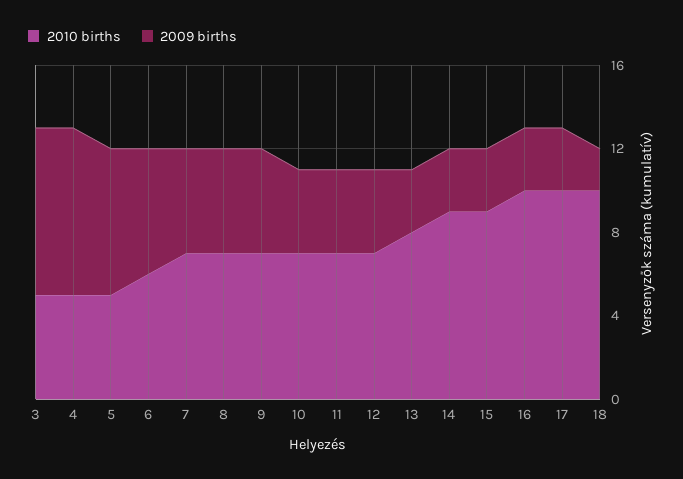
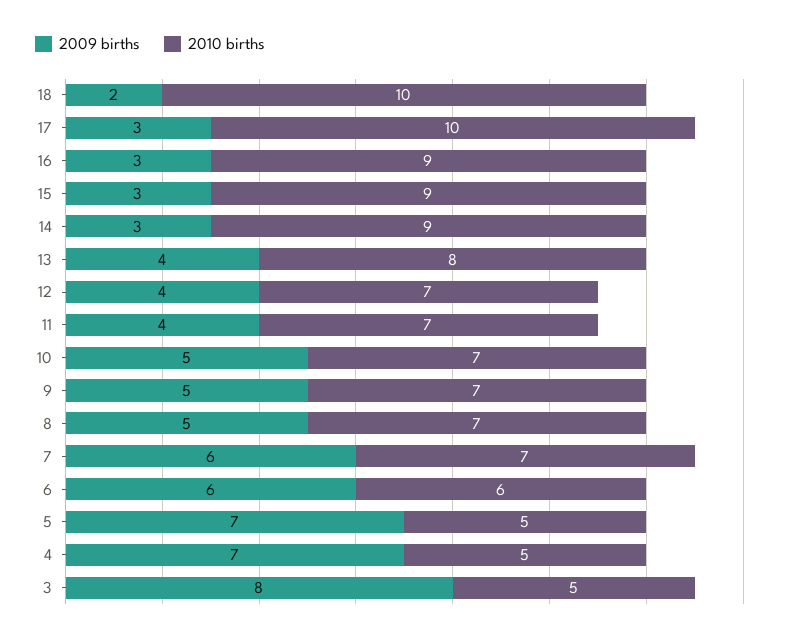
2009 births, 4: 8 -> 7
2009 births, 7: 5 -> 6
2009 births, 10: 4 -> 5
2009 births, 13: 3 -> 4
2010 births, 16: 10 -> 9

